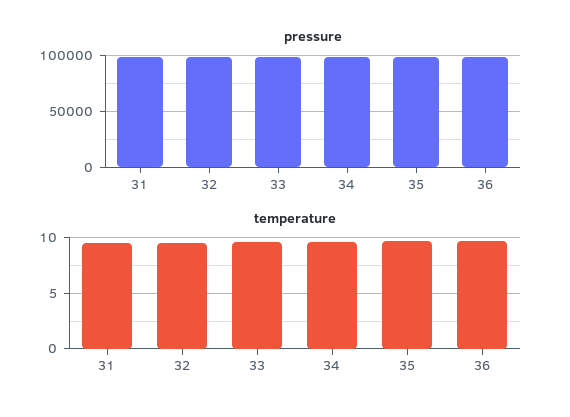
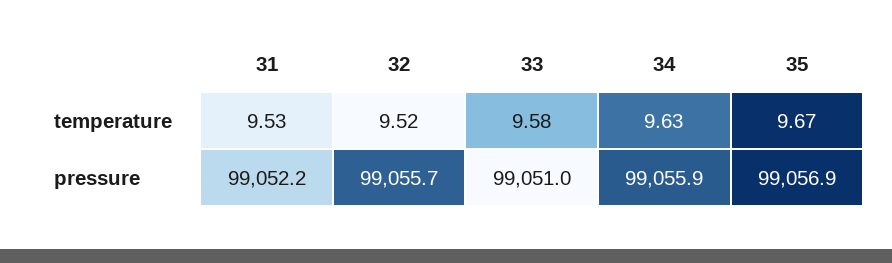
pressure, 36: 100000 -> none
temperature, 36: 10 -> none

